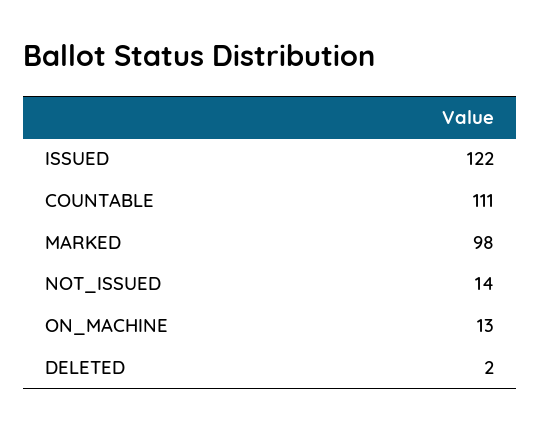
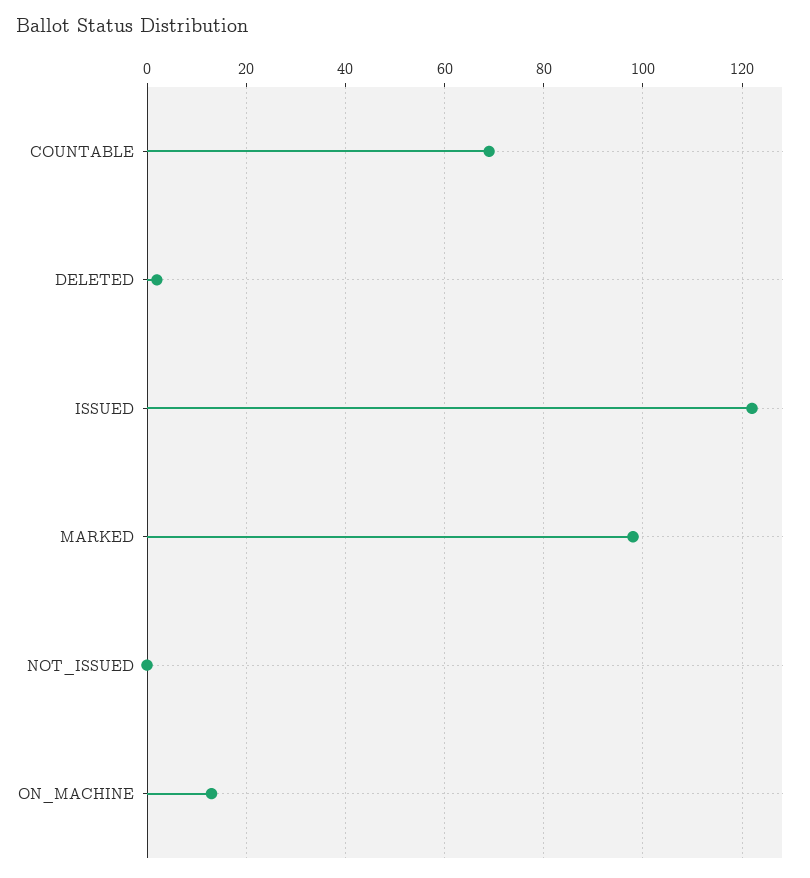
COUNTABLE: 111 -> 70
NOT_ISSUED: 14 -> 0

